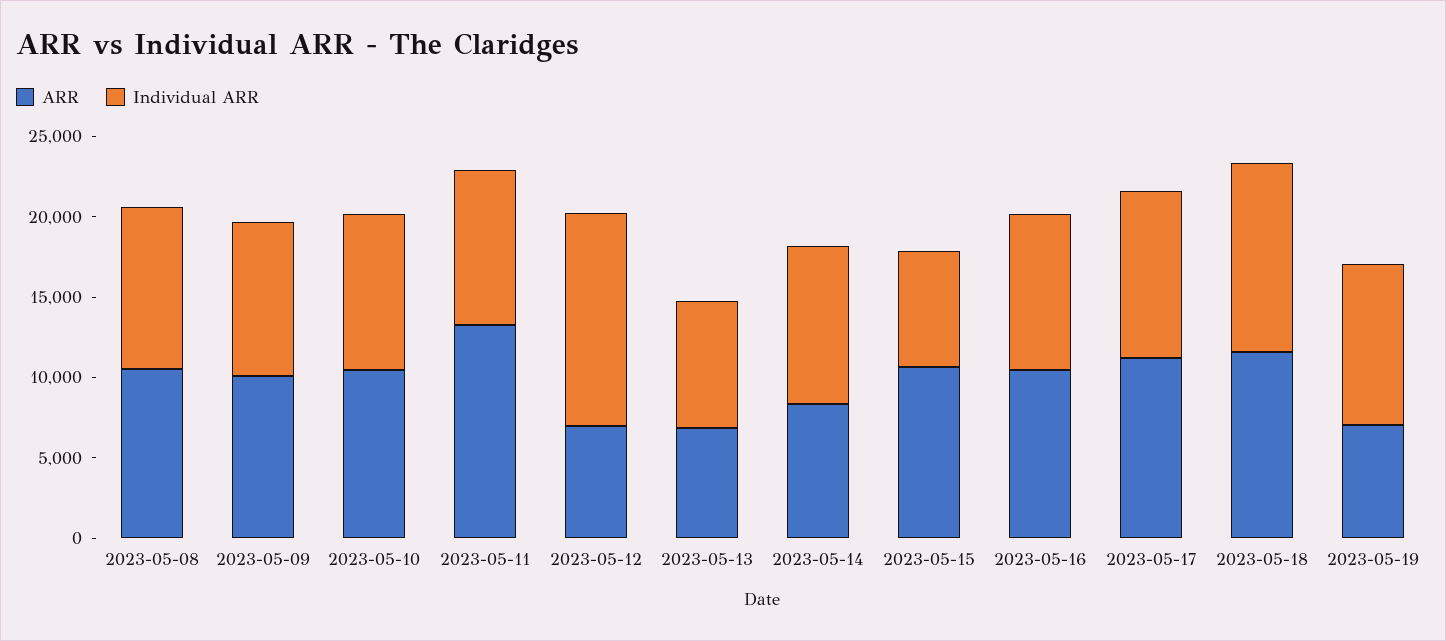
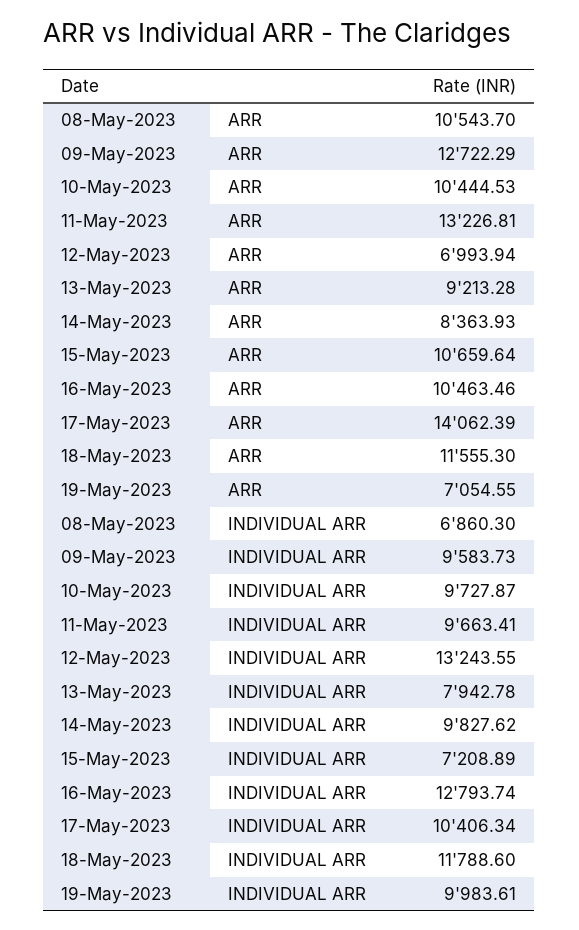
Individual ARR, 2023-05-08: 10000 -> 6860.3
ARR, 2023-05-09: 10000 -> 12722.29
ARR, 2023-05-13: 7000 -> 9213.28
Individual ARR, 2023-05-16: 10000 -> 12793.74
ARR, 2023-05-17: 11000 -> 14062.39

